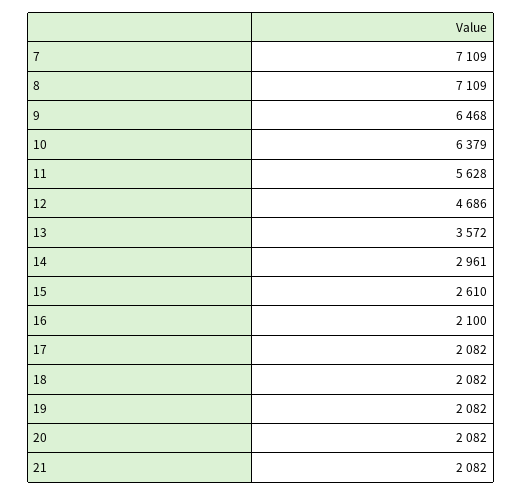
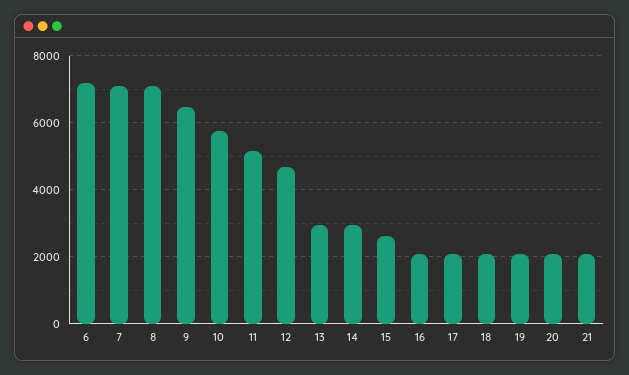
10: 6379 -> 5800
11: 5628 -> 5200
13: 3572 -> 3000
6: none -> 7200

